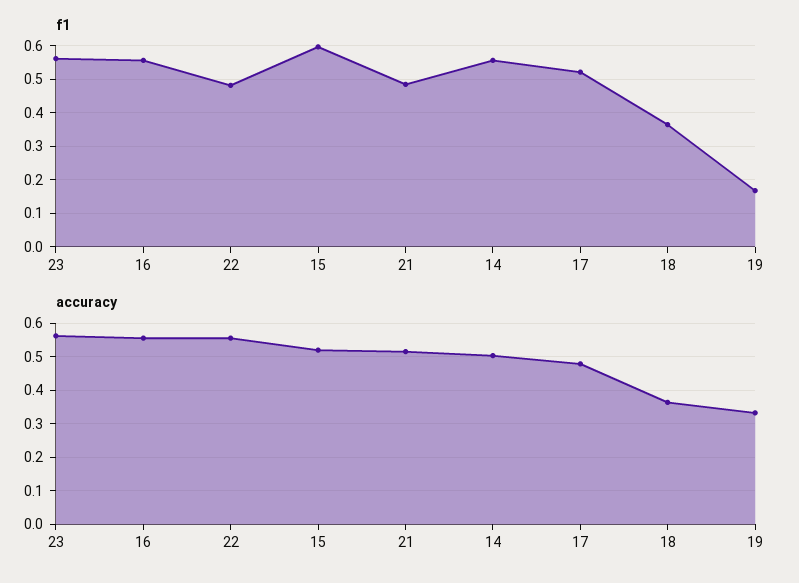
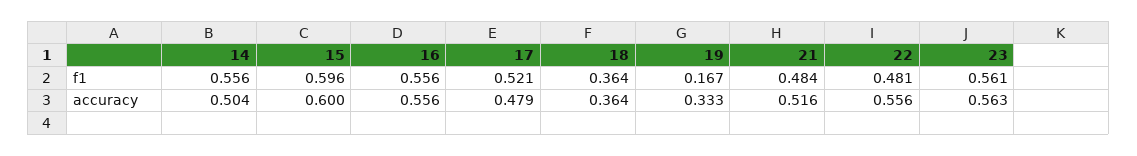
accuracy, 15: 0.52 -> 0.6

